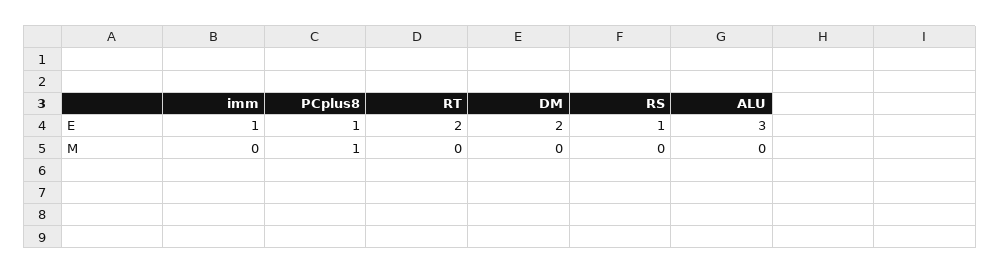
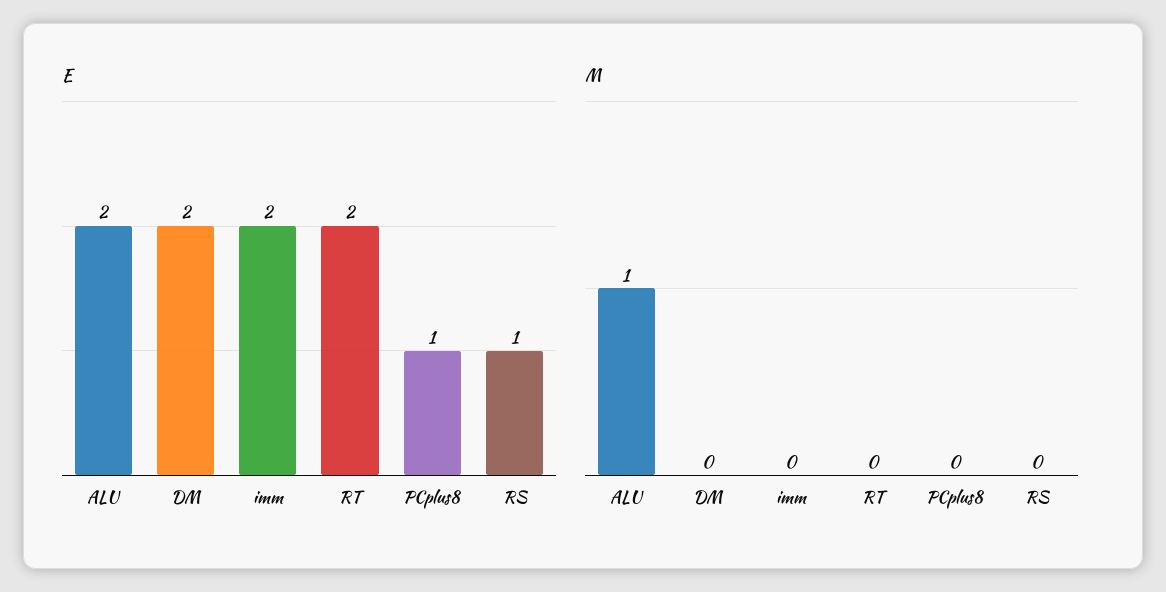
E, imm: 1 -> 2
E, ALU: 3 -> 2
M, PCplus8: 1 -> 0
M, ALU: 0 -> 1

